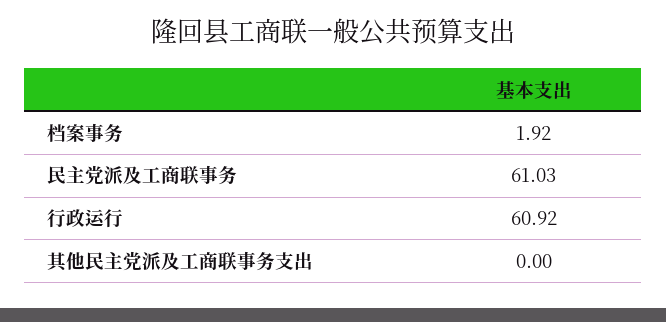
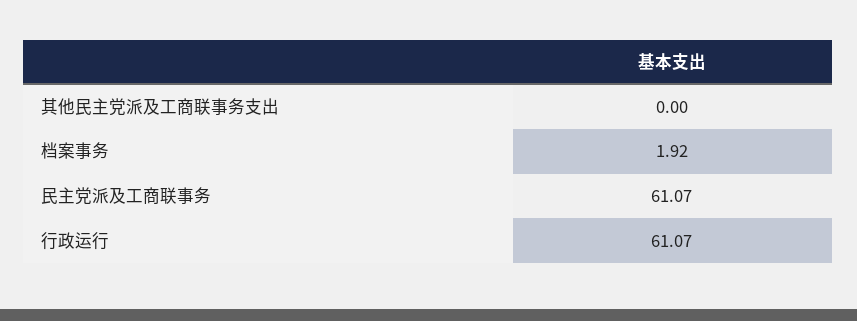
民主党派及工商联事务: 61.03 -> 61.07
行政运行: 60.92 -> 61.07

